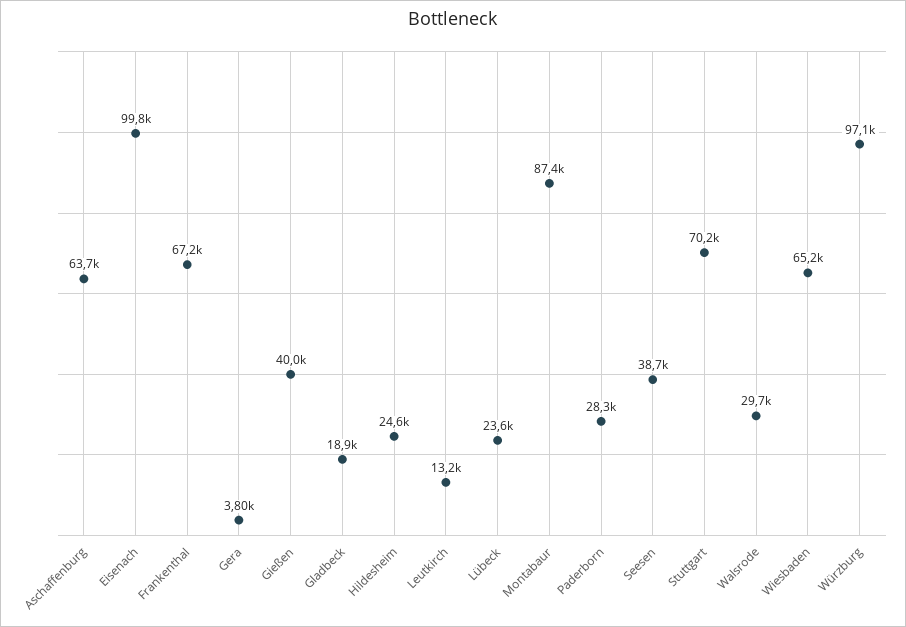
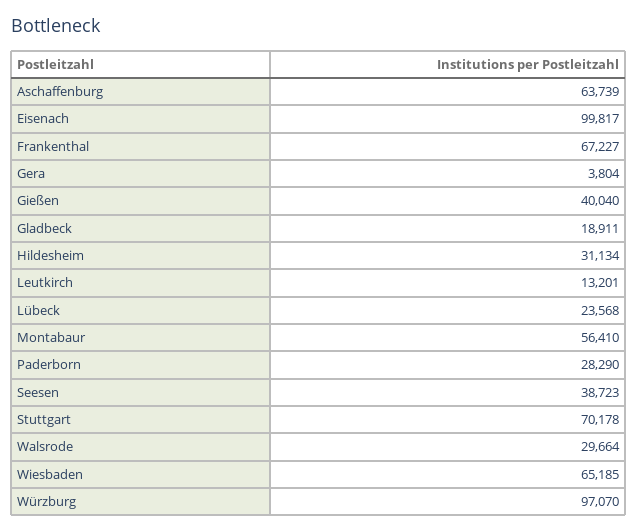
Hildesheim: 24600 -> 31134
Montabaur: 87400 -> 56410

